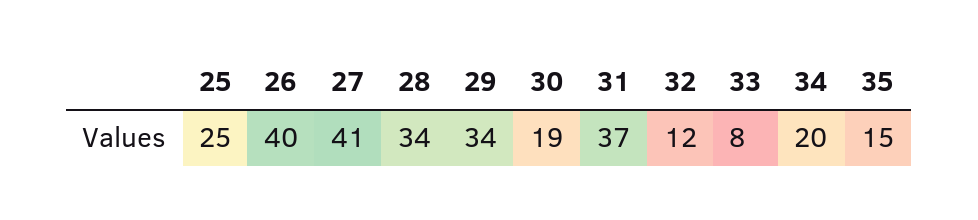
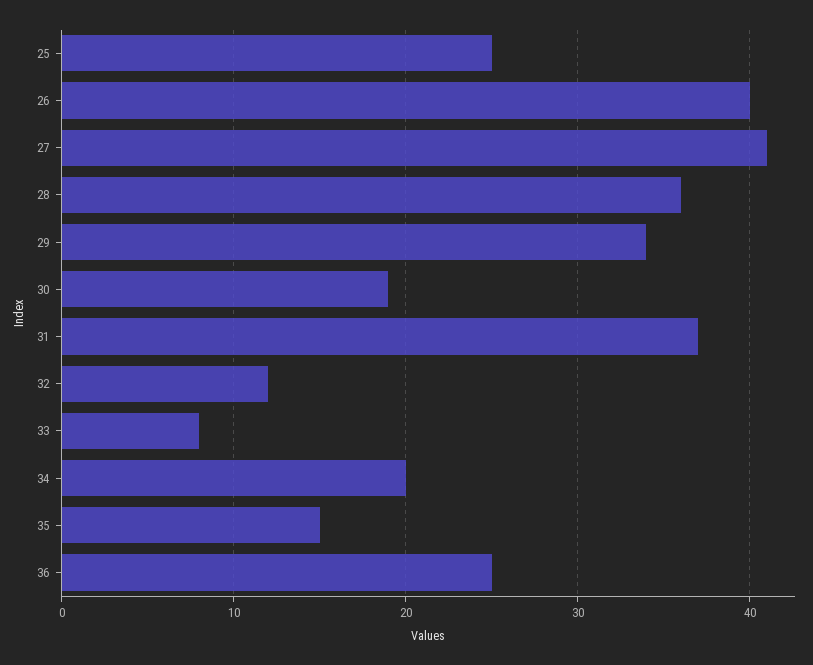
28: 34 -> 36
36: none -> 25

